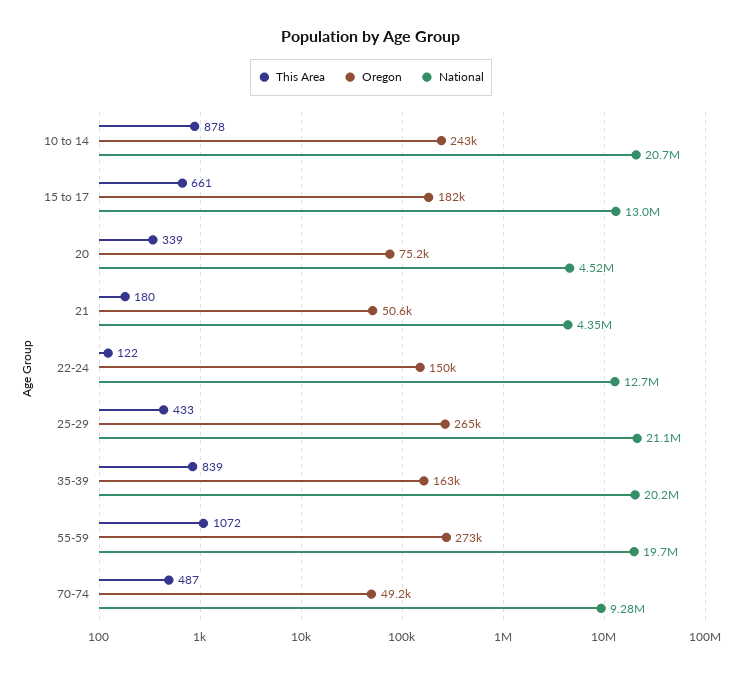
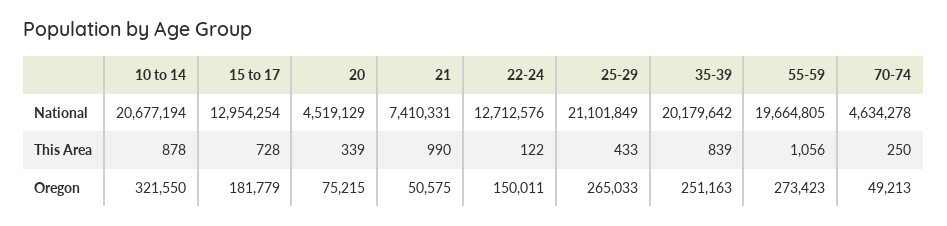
Oregon, 10 to 14: 243000 -> 321550
This Area, 15 to 17: 661 -> 728
This Area, 21: 180 -> 990
National, 21: 4350000 -> 7410331
Oregon, 35-39: 163000 -> 251163
This Area, 55-59: 1072 -> 1056
This Area, 70-74: 487 -> 250
National, 70-74: 9280000 -> 4634278

